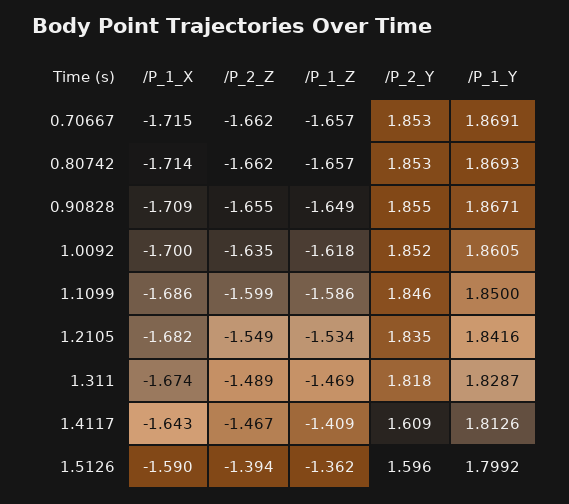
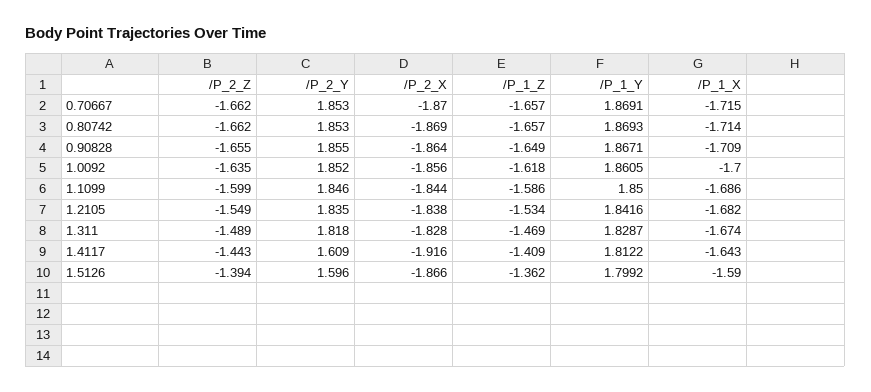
/P_2_Z, 1.4117: -1.467 -> -1.443
/P_1_Y, 1.4117: 1.8126 -> 1.8122
/P_2_X, 0.70667: none -> -1.87
/P_2_X, 0.80742: none -> -1.869
/P_2_X, 0.90828: none -> -1.864
/P_2_X, 1.0092: none -> -1.856
/P_2_X, 1.1099: none -> -1.844
/P_2_X, 1.2105: none -> -1.838
/P_2_X, 1.311: none -> -1.828
/P_2_X, 1.4117: none -> -1.916
/P_2_X, 1.5126: none -> -1.866

